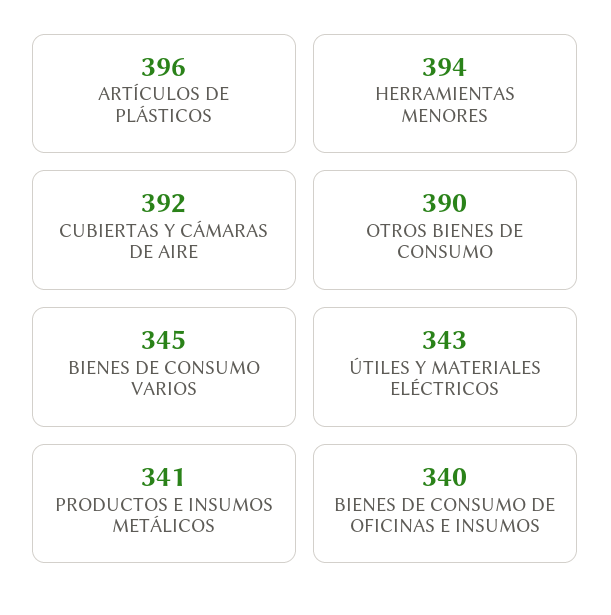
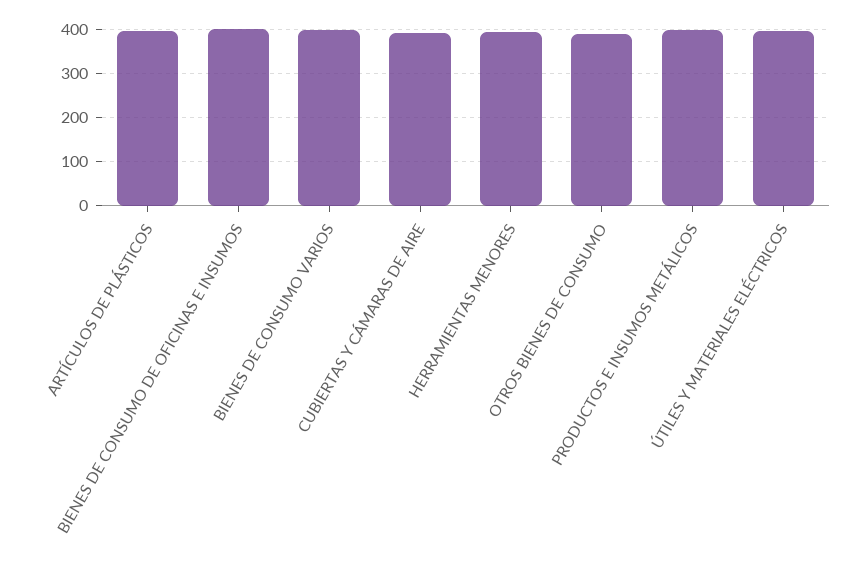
BIENES DE CONSUMO VARIOS: 345 -> 400
ÚTILES Y MATERIALES ELÉCTRICOS: 343 -> 400
PRODUCTOS E INSUMOS METÁLICOS: 341 -> 400
BIENES DE CONSUMO DE OFICINAS E INSUMOS: 340 -> 400

